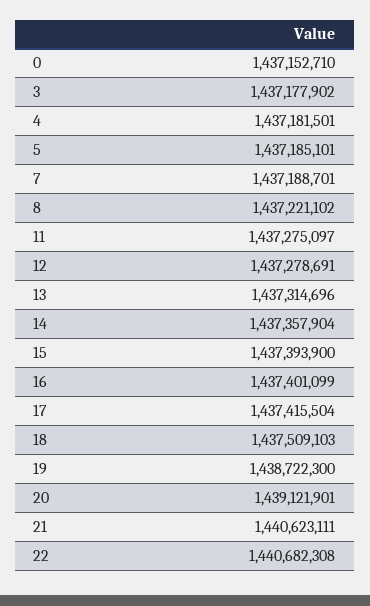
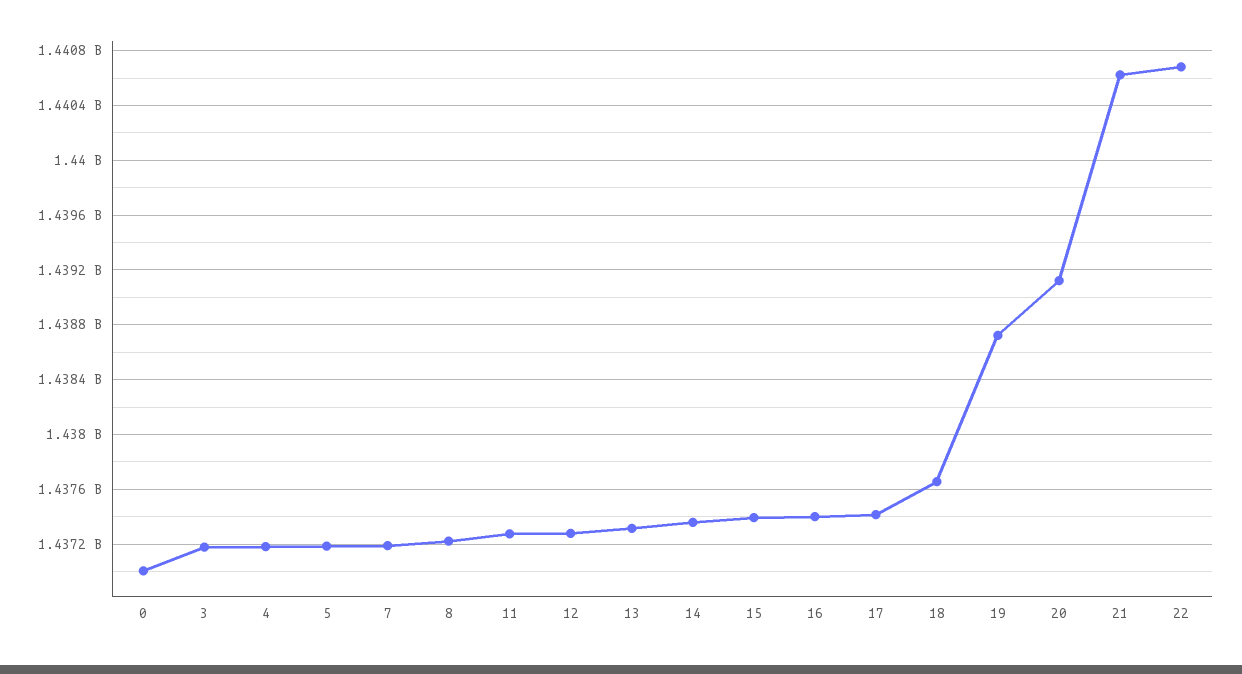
0: 1437152710 -> 1437000000
18: 1437509103 -> 1437650000

